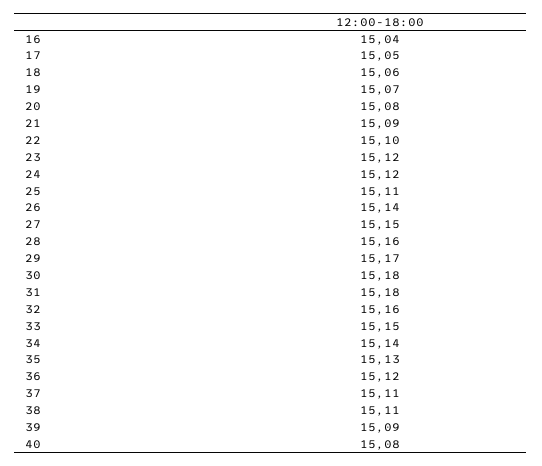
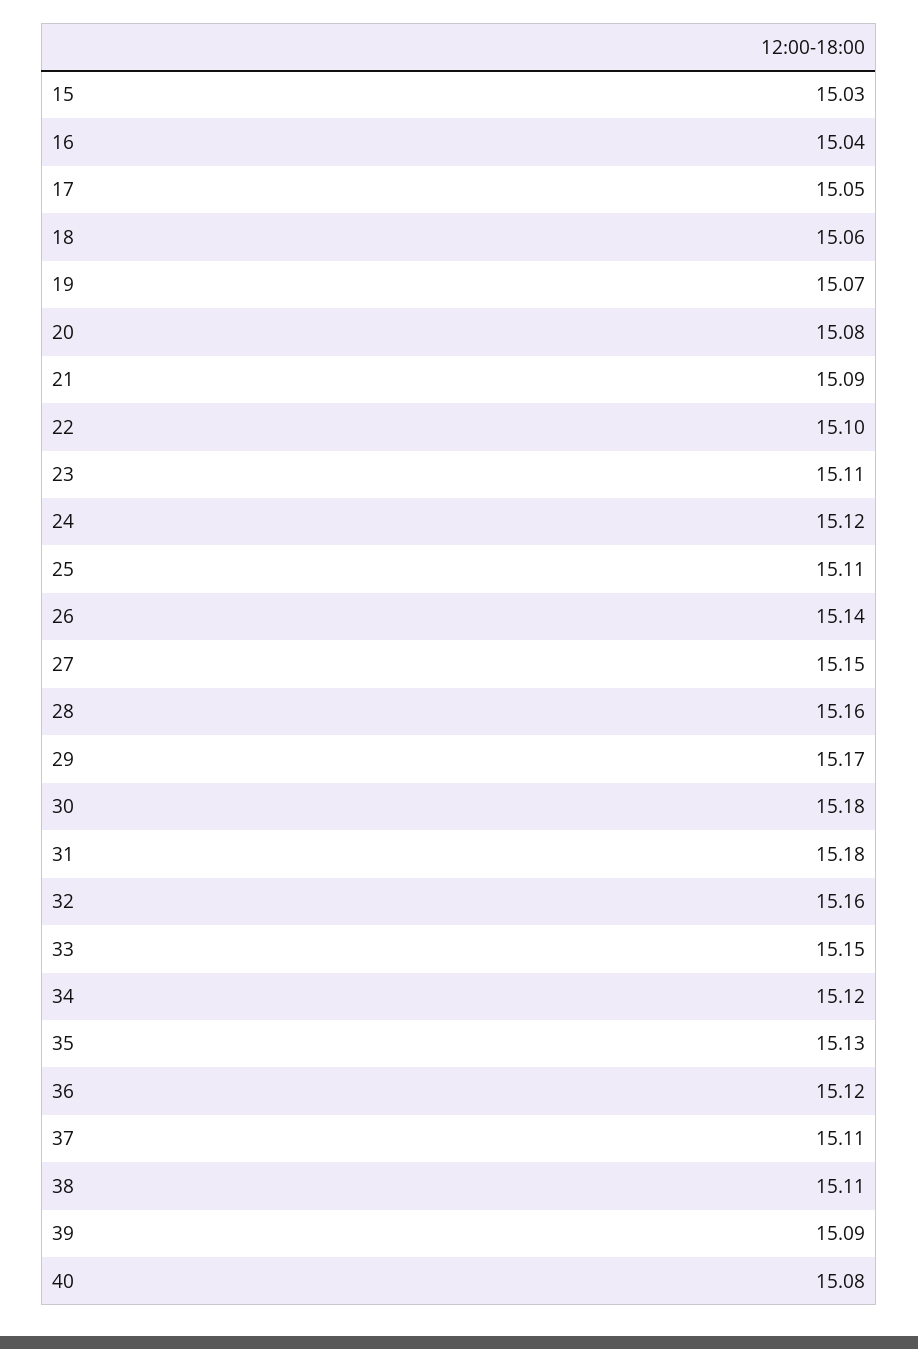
23: 15.12 -> 15.11
34: 15.14 -> 15.12
15: none -> 15.03

